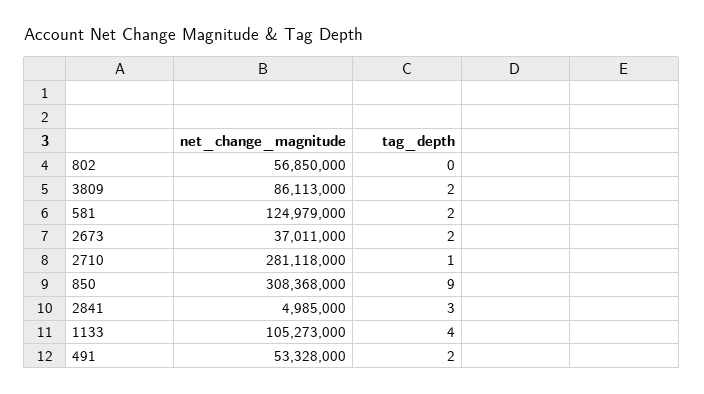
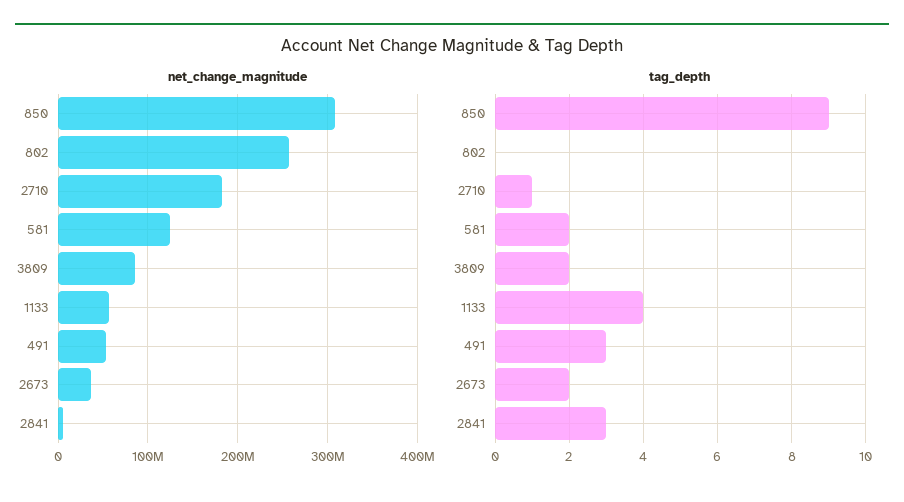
net_change_magnitude, 802: 56850000 -> 260000000
net_change_magnitude, 2710: 281118000 -> 180000000
net_change_magnitude, 1133: 105273000 -> 60000000
tag_depth, 491: 2 -> 3

